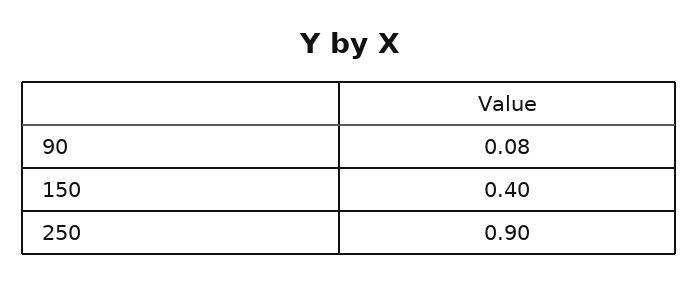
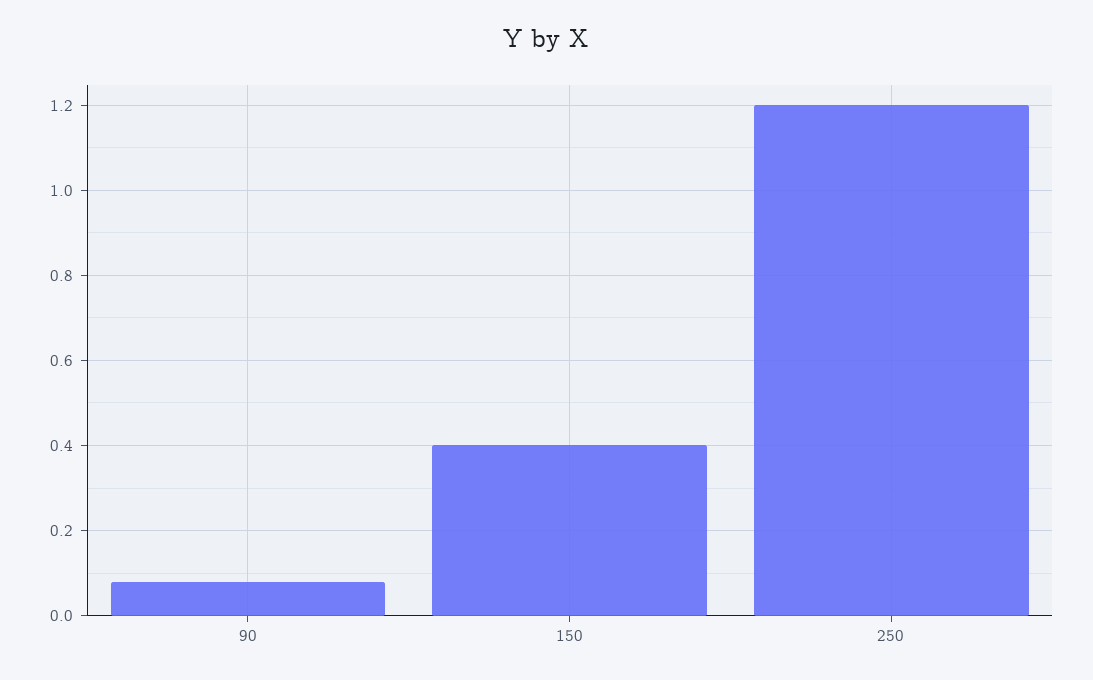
250: 0.9 -> 1.2

